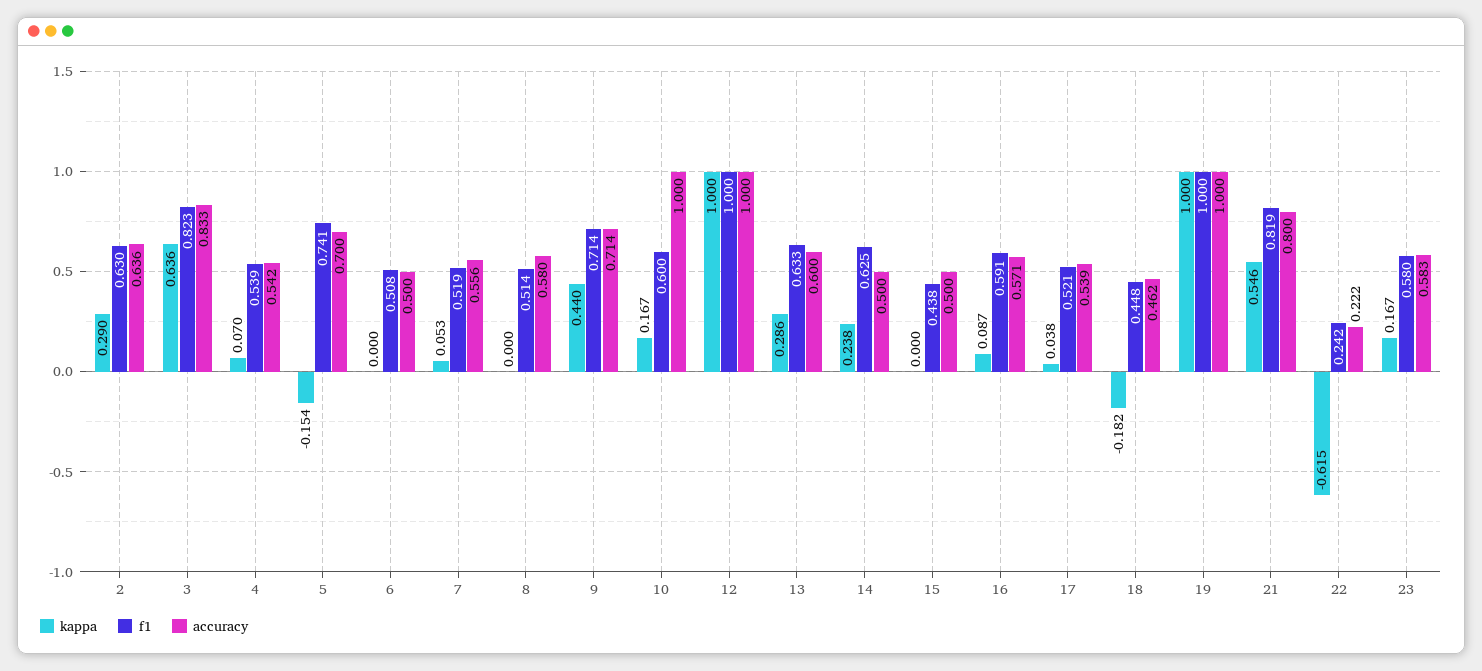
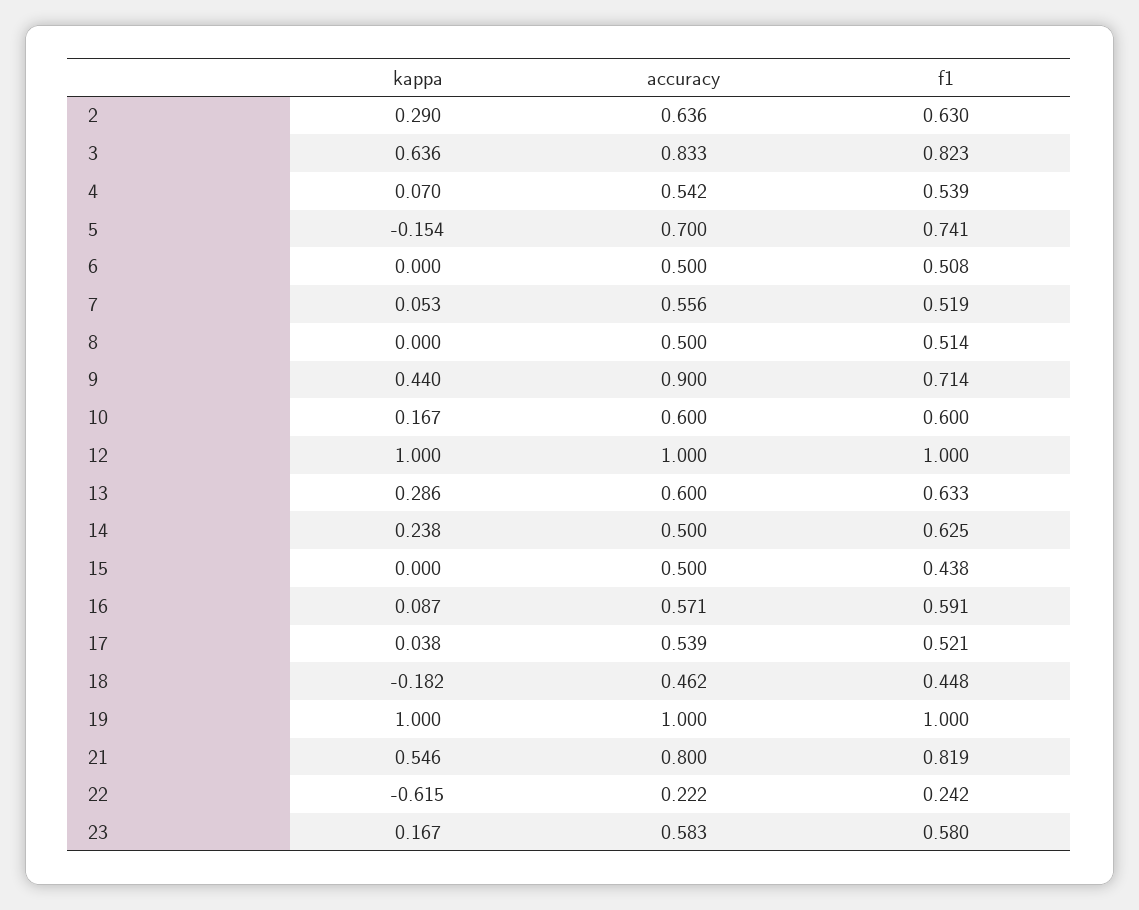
accuracy, 8: 0.58 -> 0.5
accuracy, 9: 0.714 -> 0.9
accuracy, 10: 1 -> 0.6

